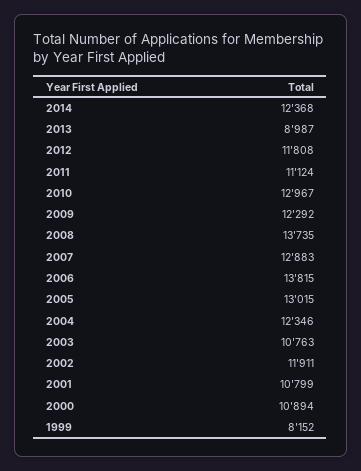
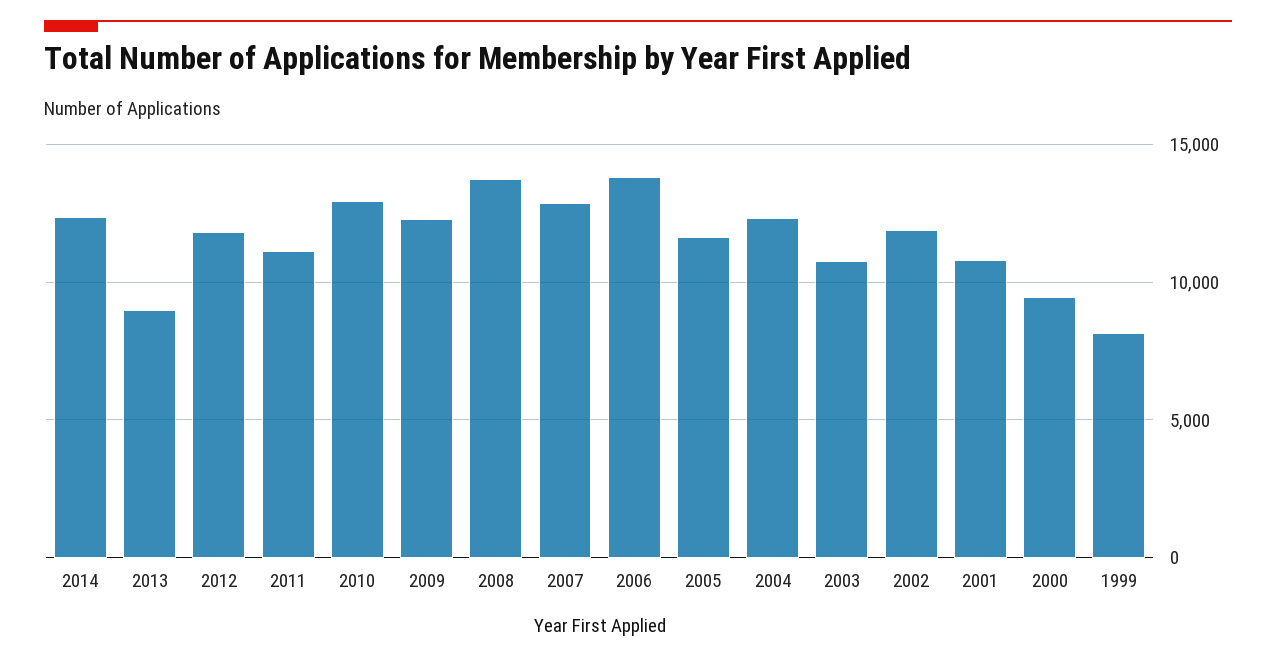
2005: 13015 -> 11500
2000: 10894 -> 9500

